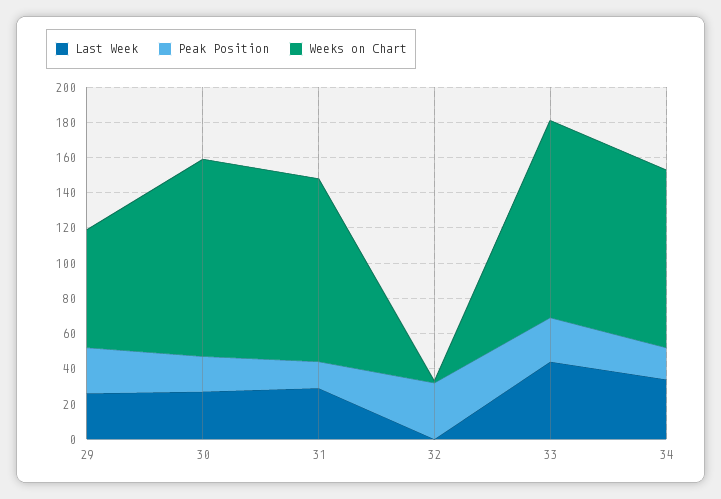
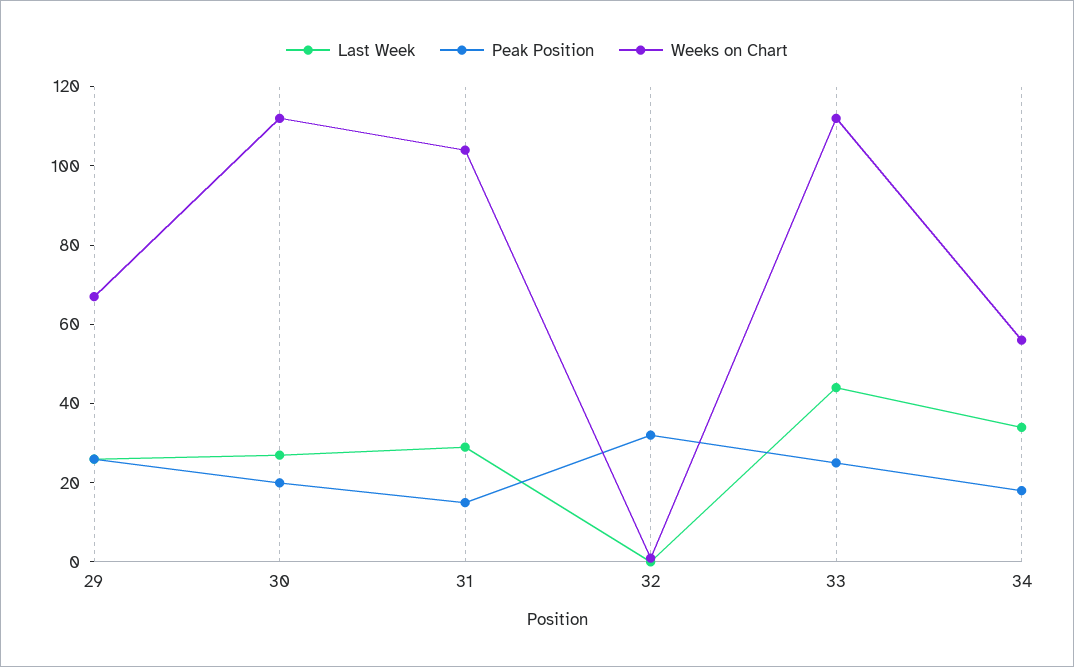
Weeks on Chart, 34: 100 -> 55

